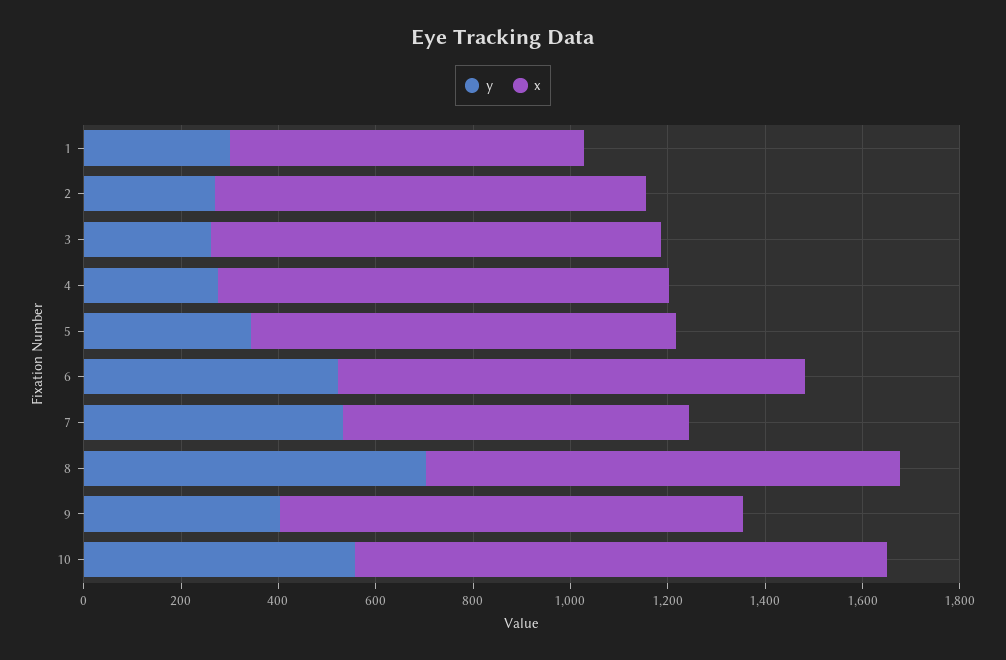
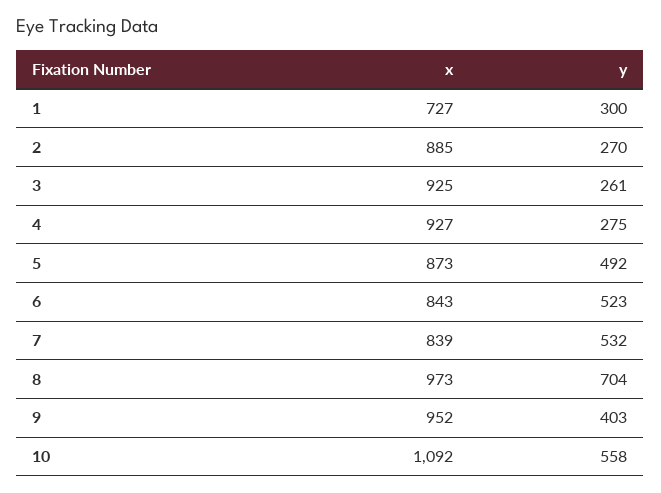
y, 5: 350 -> 492
x, 6: 950 -> 843
x, 7: 700 -> 839

